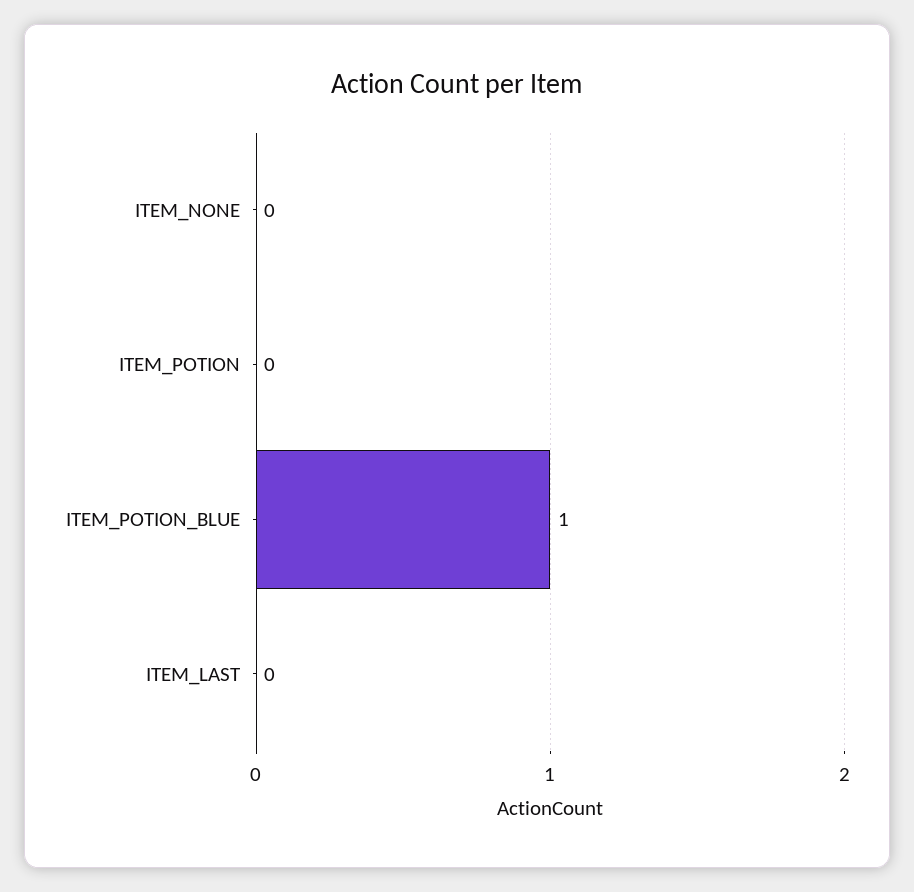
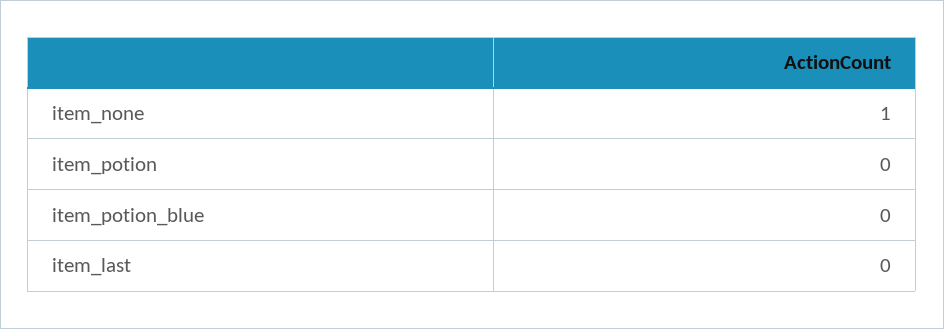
ITEM_NONE: 0 -> 1
ITEM_POTION_BLUE: 1 -> 0

